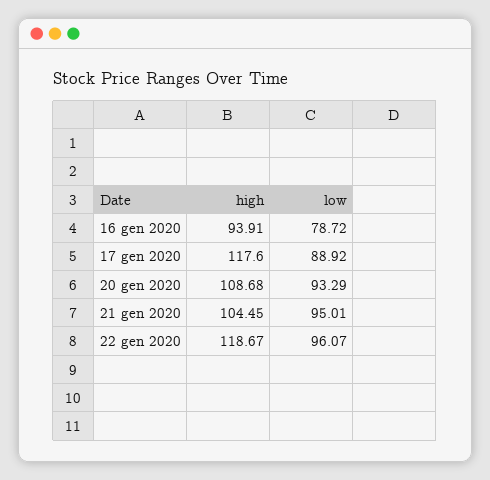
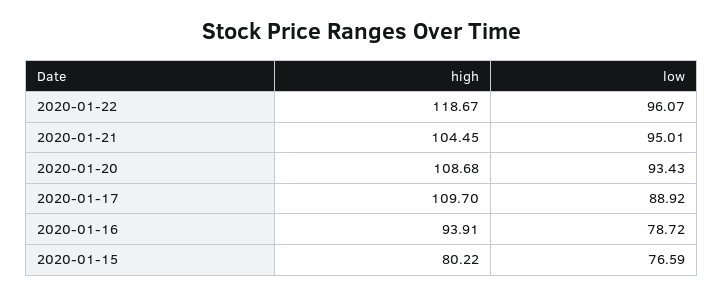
high, 17 gen 2020: 117.6 -> 109.7
low, 20 gen 2020: 93.29 -> 93.43
high, 2020-01-15: none -> 80.22
low, 2020-01-15: none -> 76.59

